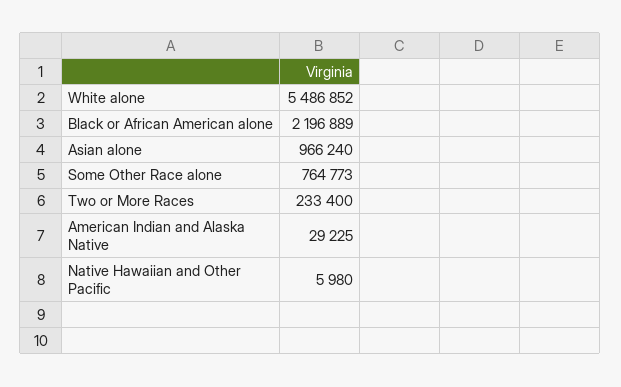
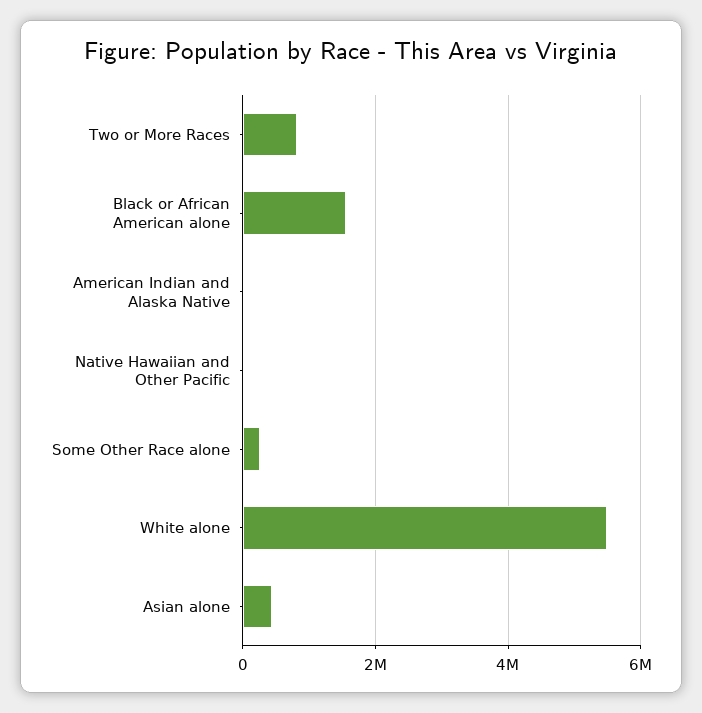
Black or African American alone: 2196889 -> 1600000
Asian alone: 966240 -> 400000
Some Other Race alone: 764773 -> 200000
Two or More Races: 233400 -> 800000

